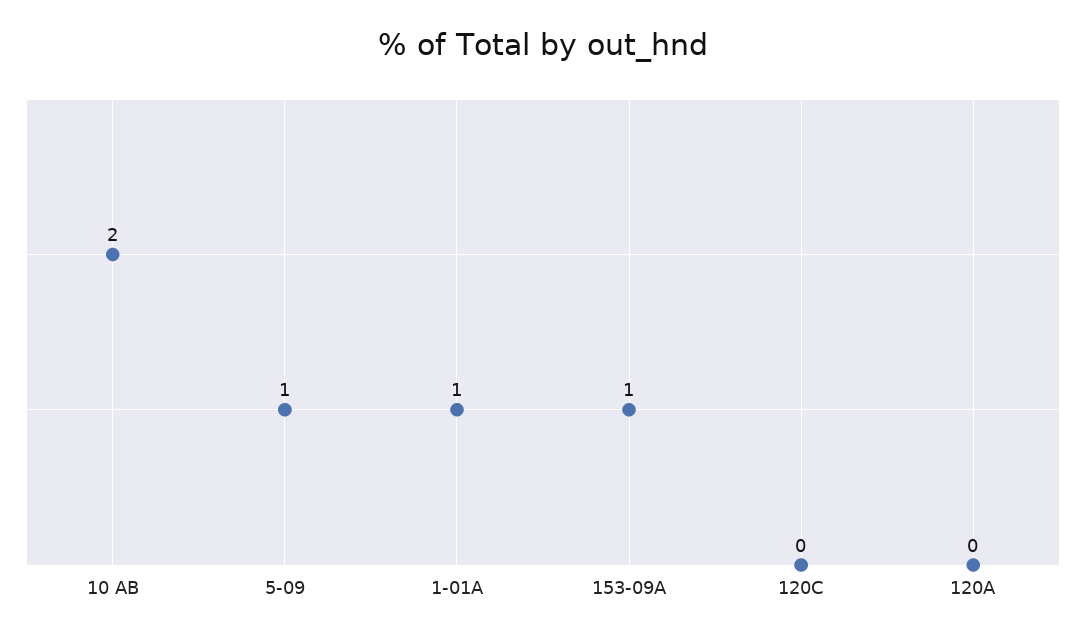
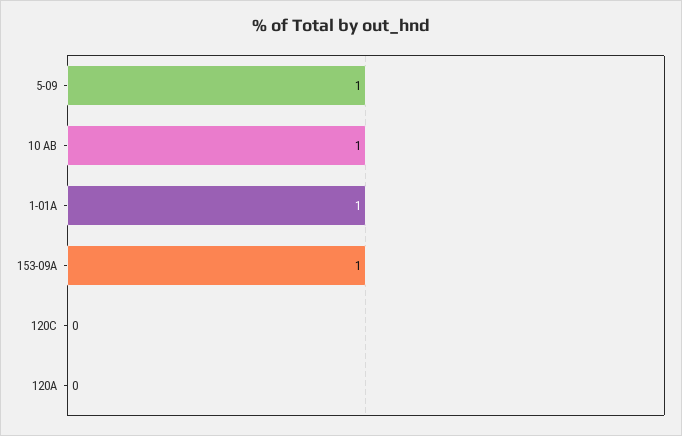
10 AB: 2 -> 1

